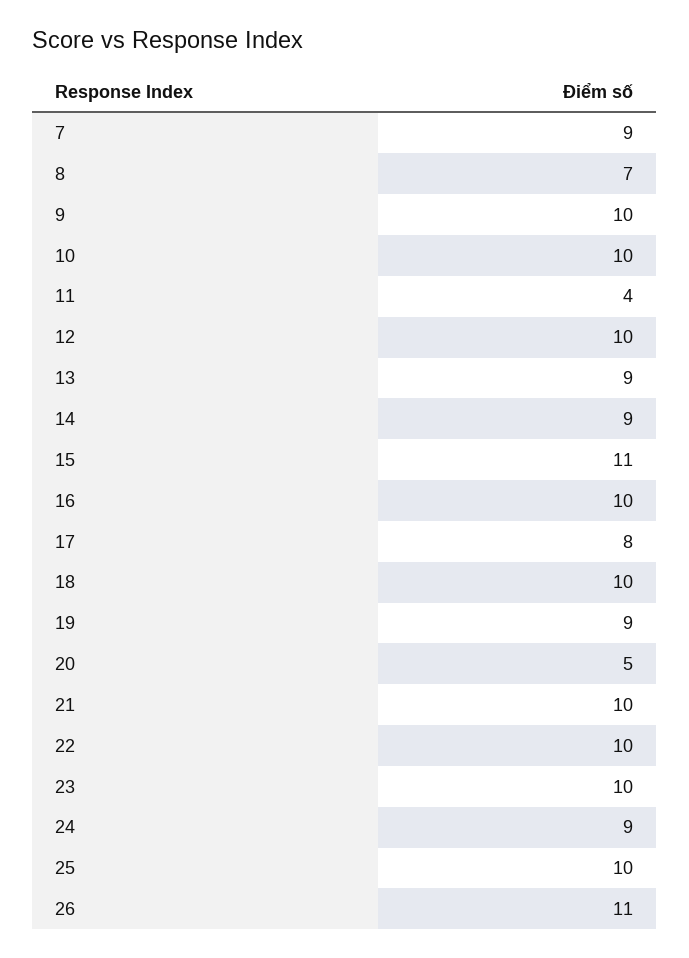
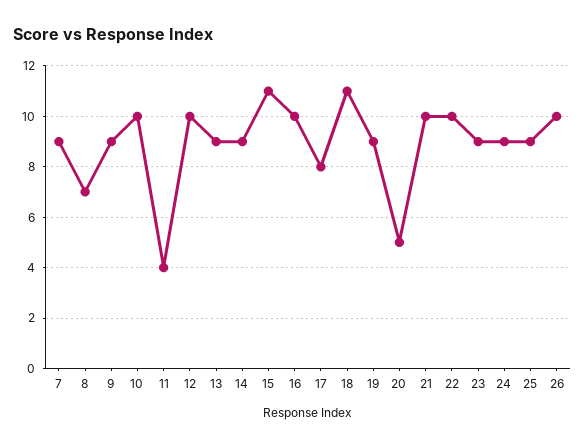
9: 10 -> 9
18: 10 -> 11
23: 10 -> 9
25: 10 -> 9
26: 11 -> 10

